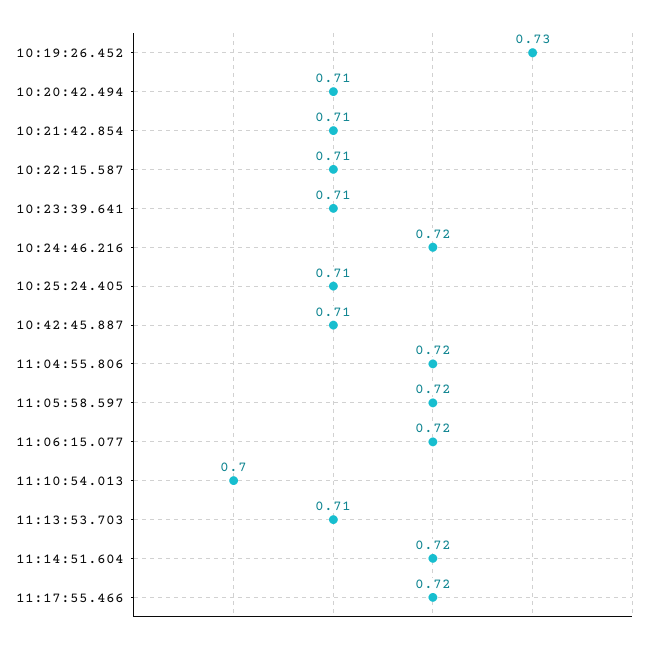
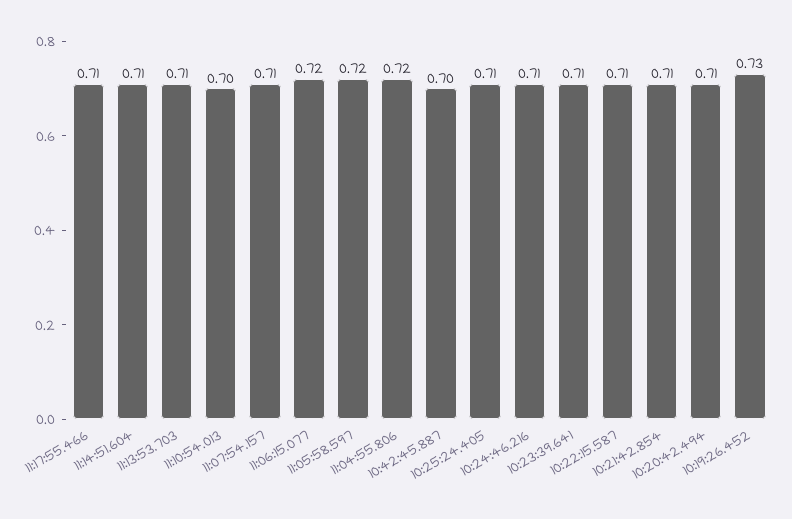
10:24:46.216: 0.72 -> 0.71
10:42:45.887: 0.71 -> 0.7
11:14:51.604: 0.72 -> 0.71
11:17:55.466: 0.72 -> 0.71
11:07:54.157: none -> 0.71

